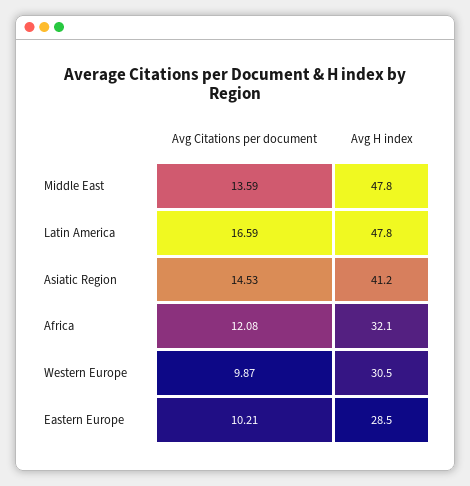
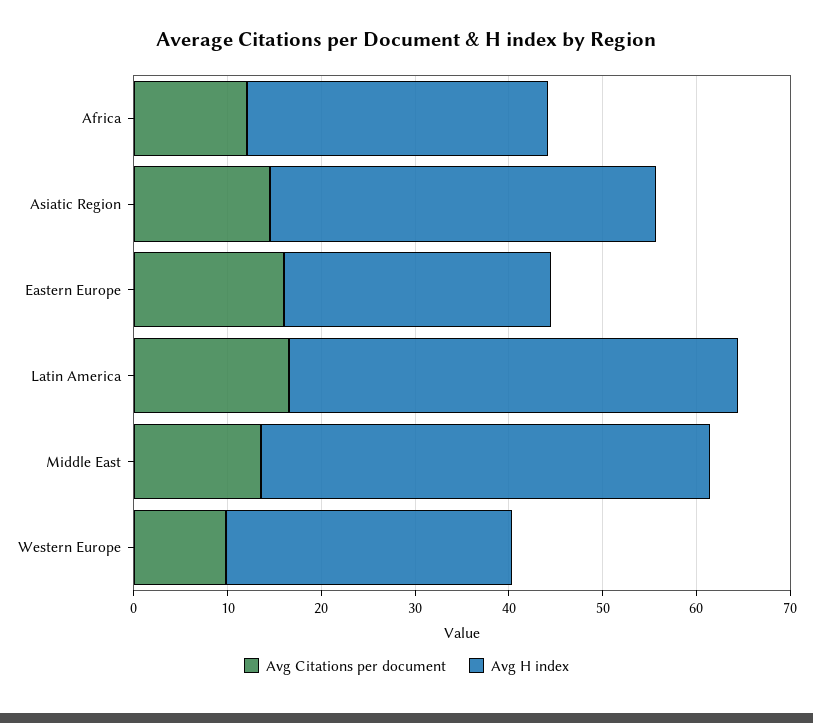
Avg Citations per document, Eastern Europe: 10.21 -> 16

